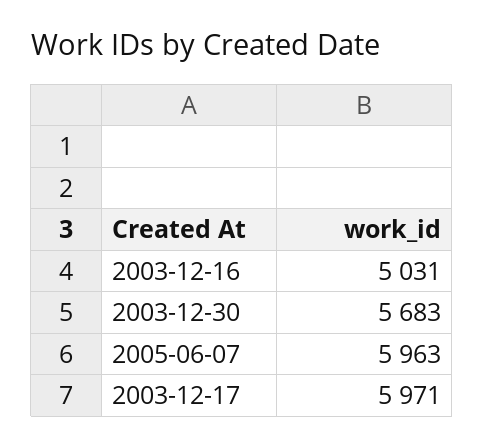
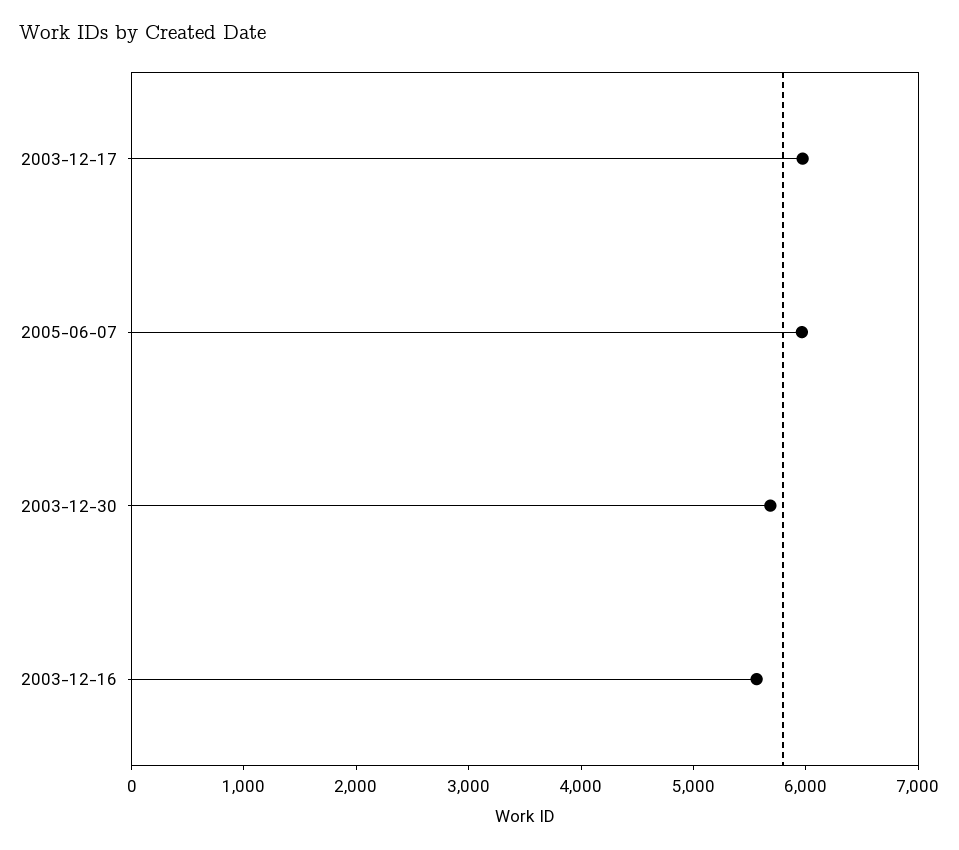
2003-12-16: 5031 -> 5600

